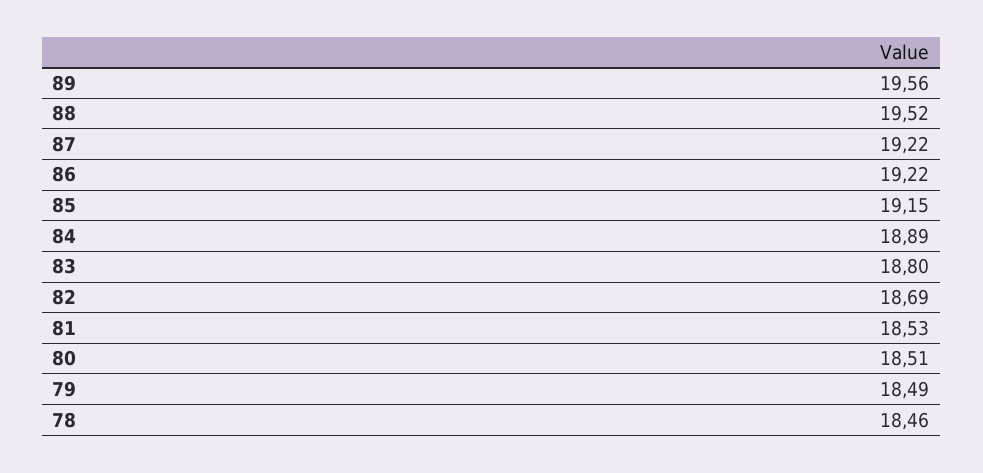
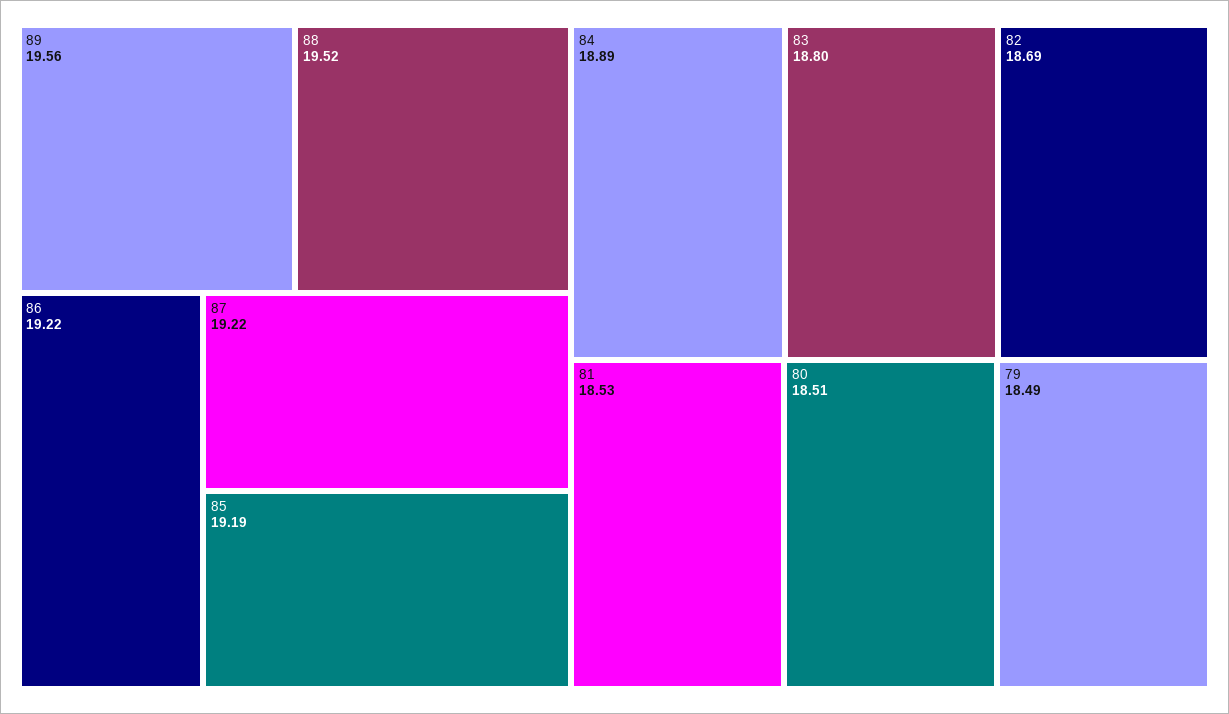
85: 19.15 -> 19.19
78: 18.46 -> none

